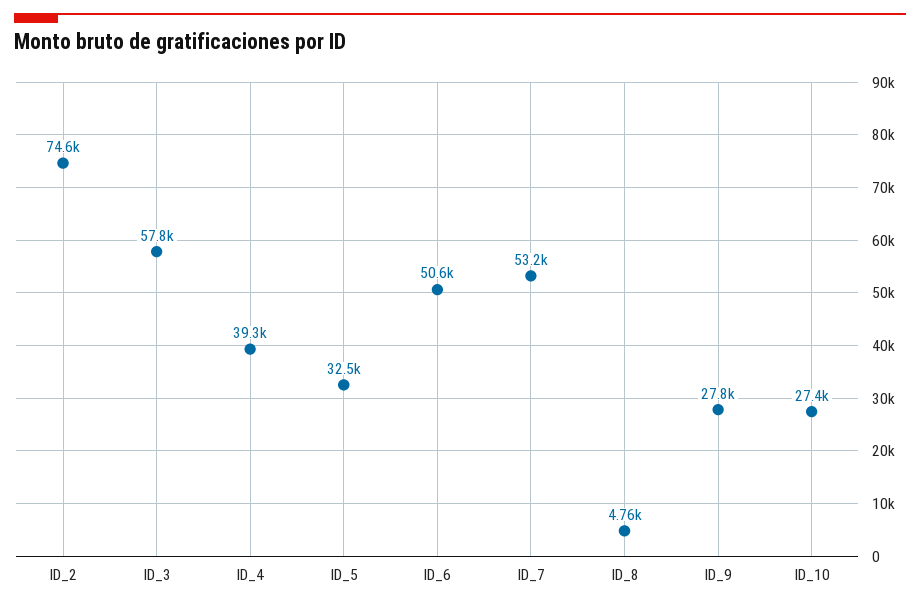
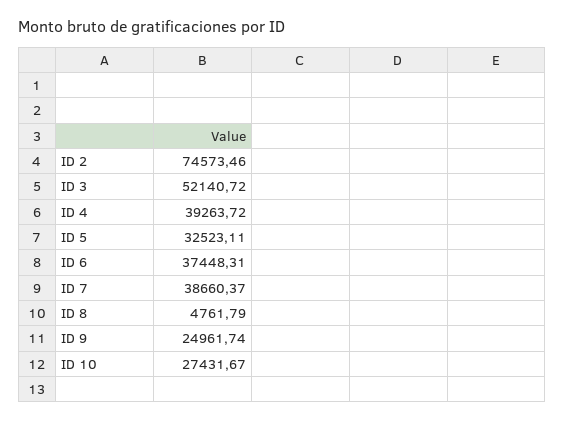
ID_3: 57800 -> 52140.72
ID_6: 50600 -> 37448.31
ID_7: 53200 -> 38660.37
ID_9: 27800 -> 24961.74

